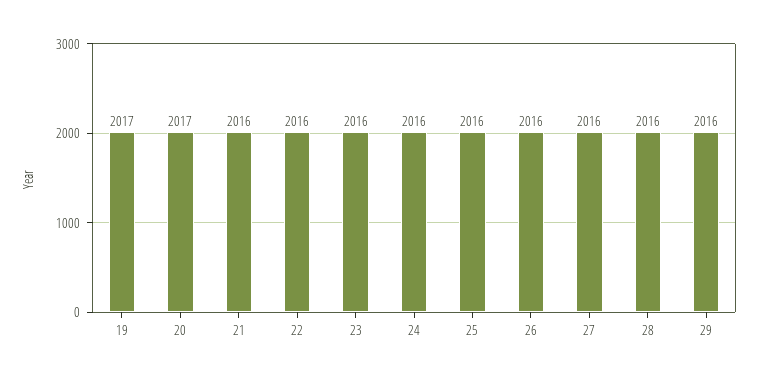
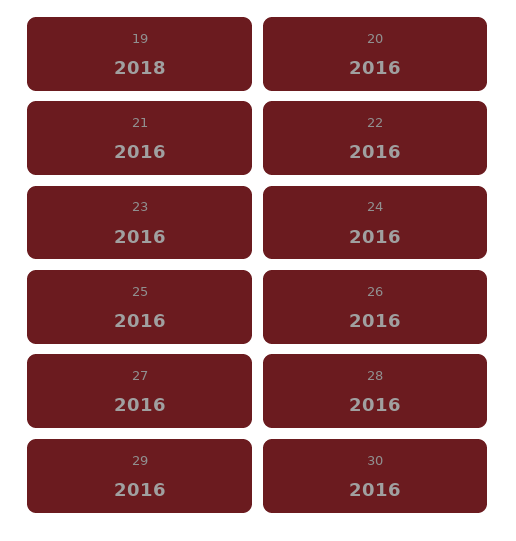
19: 2017 -> 2018
20: 2017 -> 2016
30: none -> 2016

